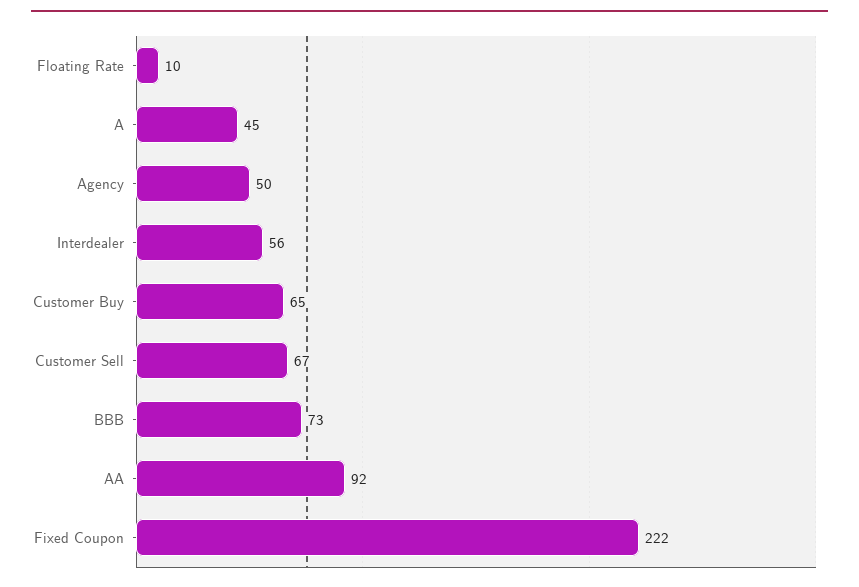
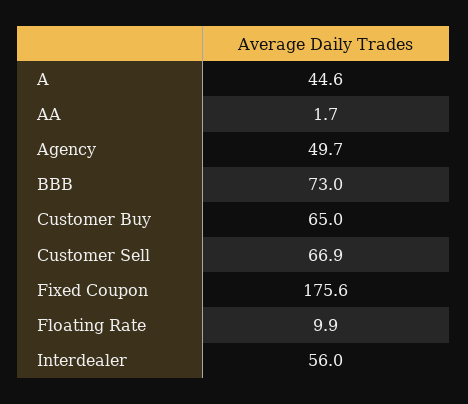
AA: 92 -> 1.7
Fixed Coupon: 222 -> 175.6

